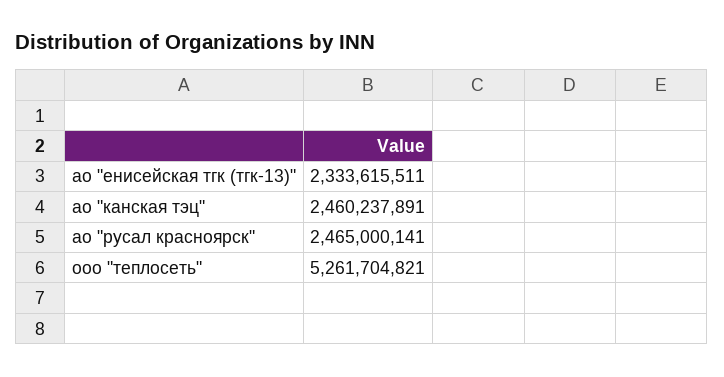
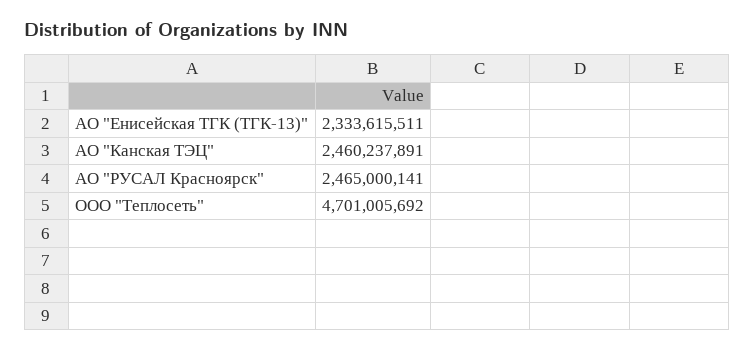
ооо "теплосеть": 5261704821 -> 4701005692

